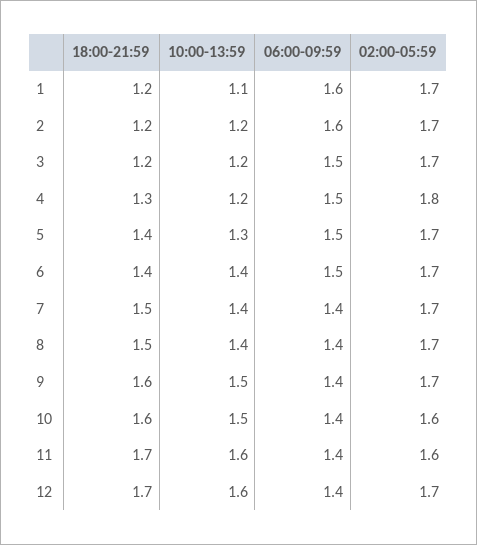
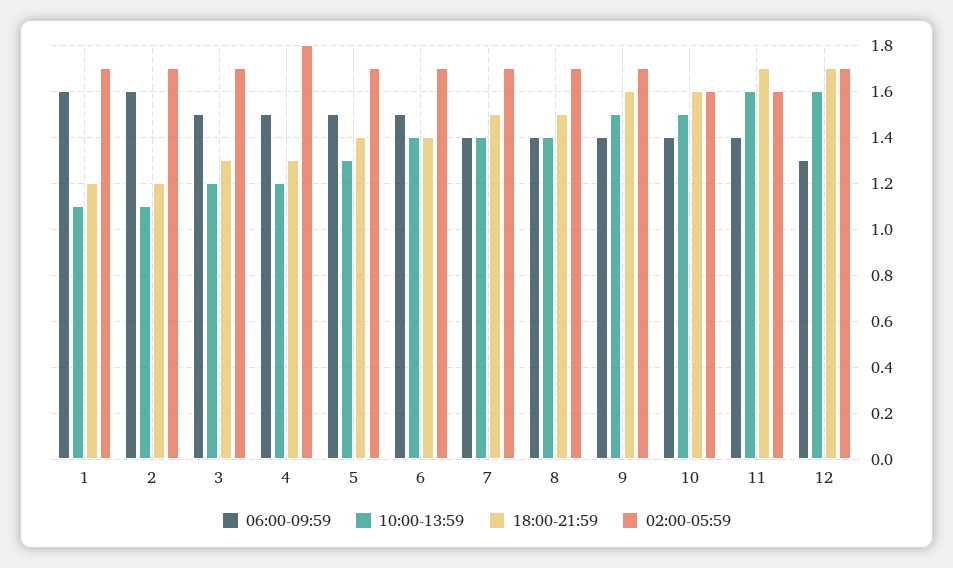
10:00-13:59, 2: 1.2 -> 1.1
18:00-21:59, 3: 1.2 -> 1.3
06:00-09:59, 12: 1.4 -> 1.3

